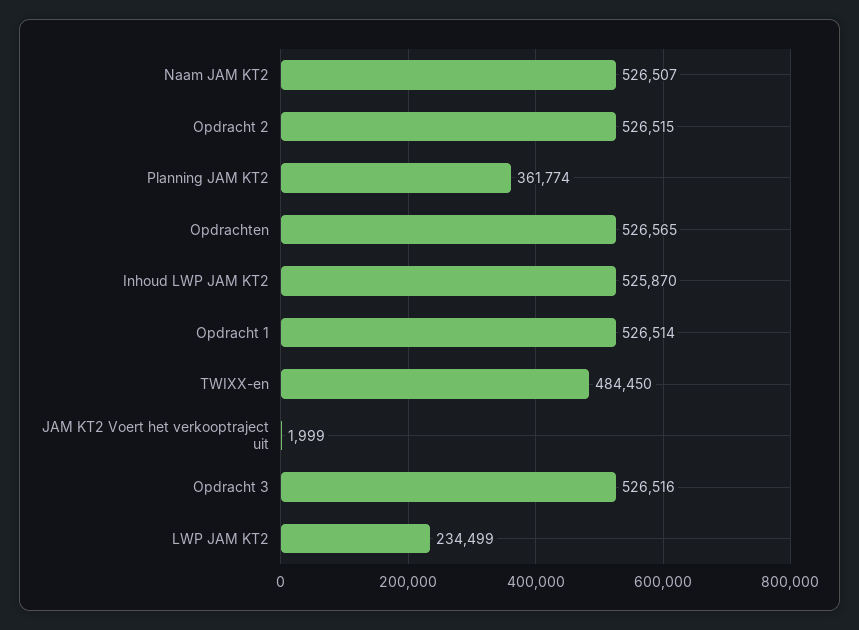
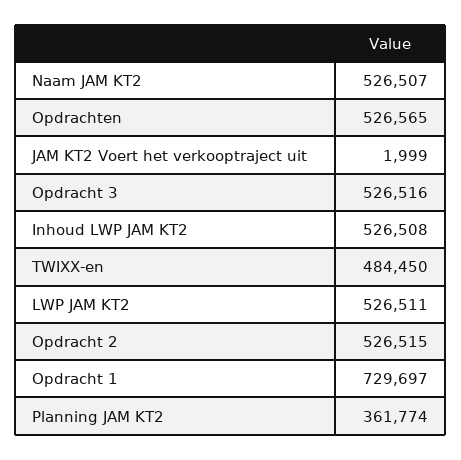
Inhoud LWP JAM KT2: 525870 -> 526508
Opdracht 1: 526514 -> 729697
LWP JAM KT2: 234499 -> 526511

